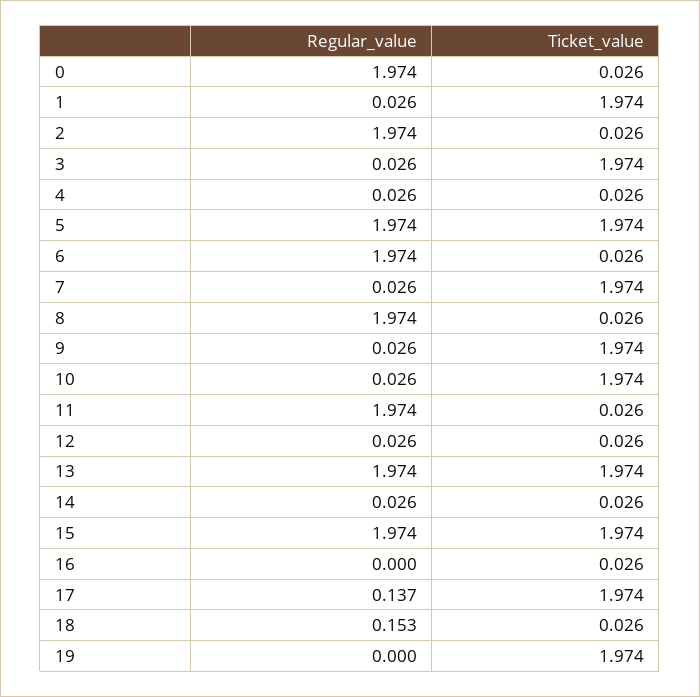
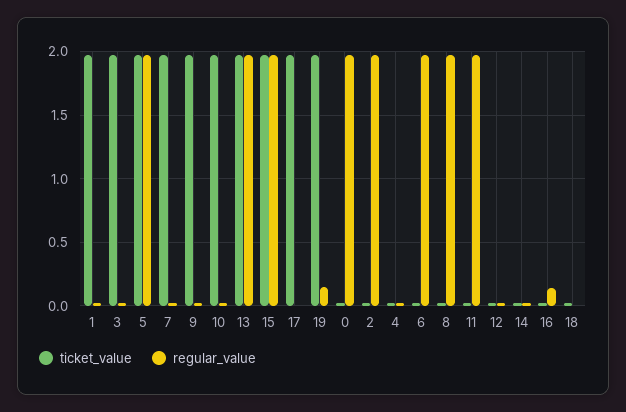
Regular_value, 16: 0 -> 0.15
Regular_value, 17: 0.137 -> 0
Regular_value, 18: 0.153 -> 0
Regular_value, 19: 0 -> 0.15

